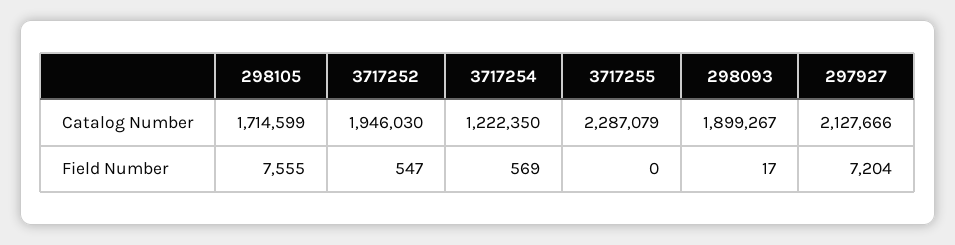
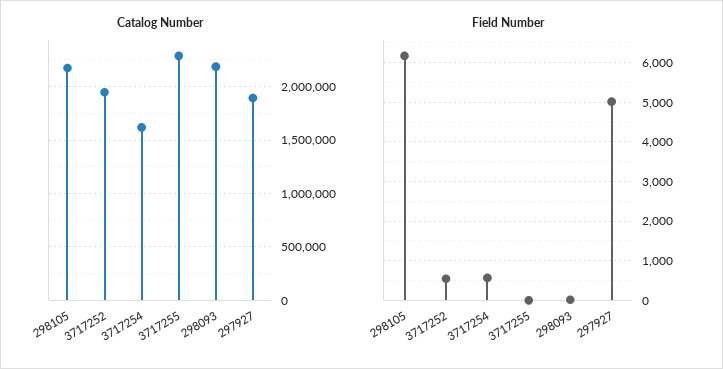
Catalog Number, 298105: 1714599 -> 2200000
Catalog Number, 3717254: 1222350 -> 1600000
Catalog Number, 298093: 1899267 -> 2200000
Catalog Number, 297927: 2127666 -> 1900000
Field Number, 298105: 7555 -> 6200
Field Number, 297927: 7204 -> 5000

